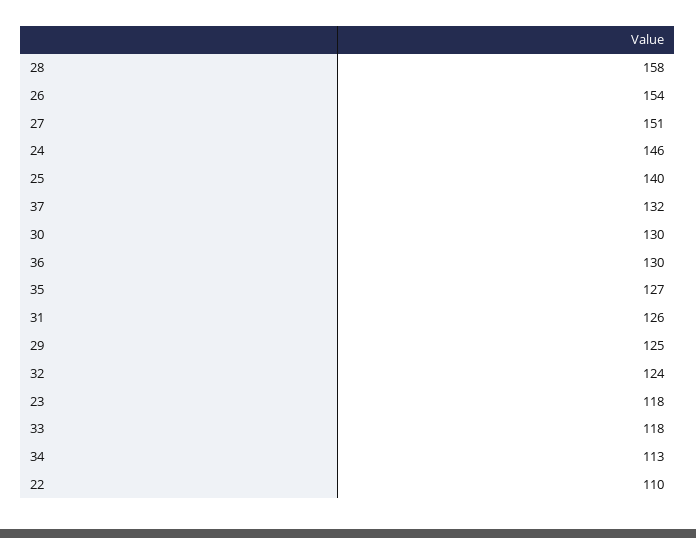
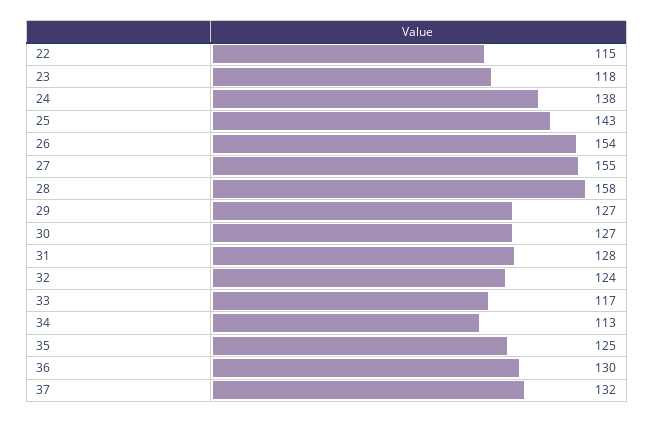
27: 151 -> 155
24: 146 -> 138
25: 140 -> 143
30: 130 -> 127
35: 127 -> 125
31: 126 -> 128
29: 125 -> 127
33: 118 -> 117
22: 110 -> 115

